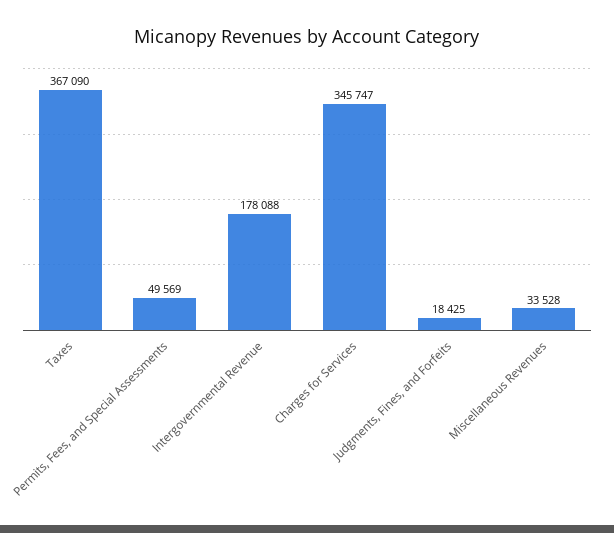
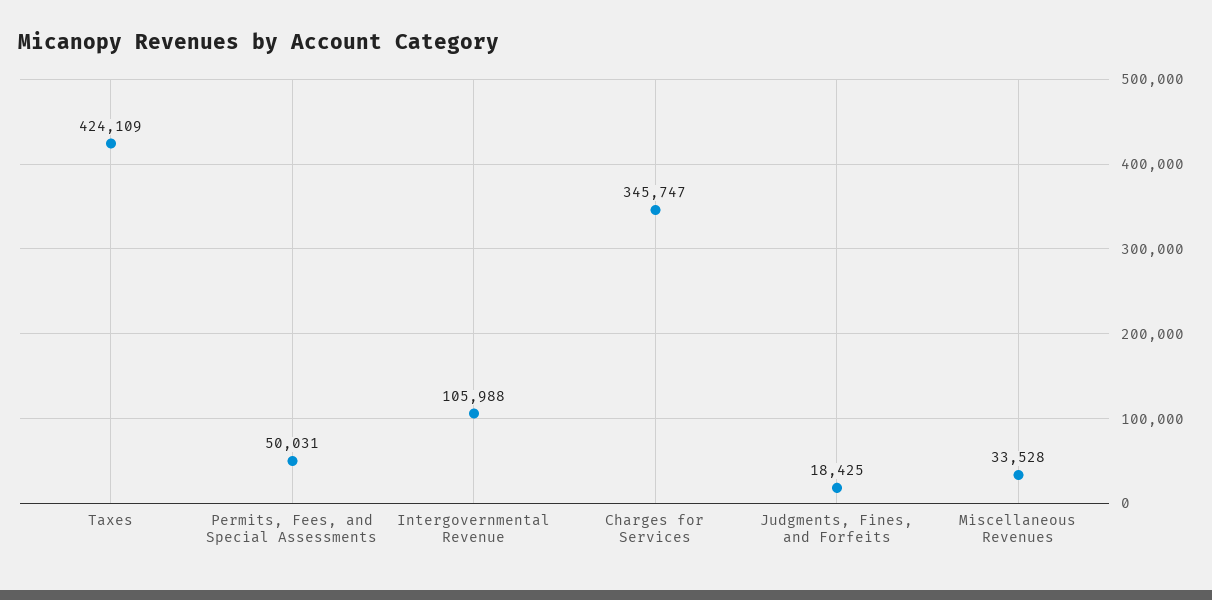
Taxes: 367090 -> 424109
Permits, Fees, and Special Assessments: 49569 -> 50031
Intergovernmental Revenue: 178088 -> 105988

